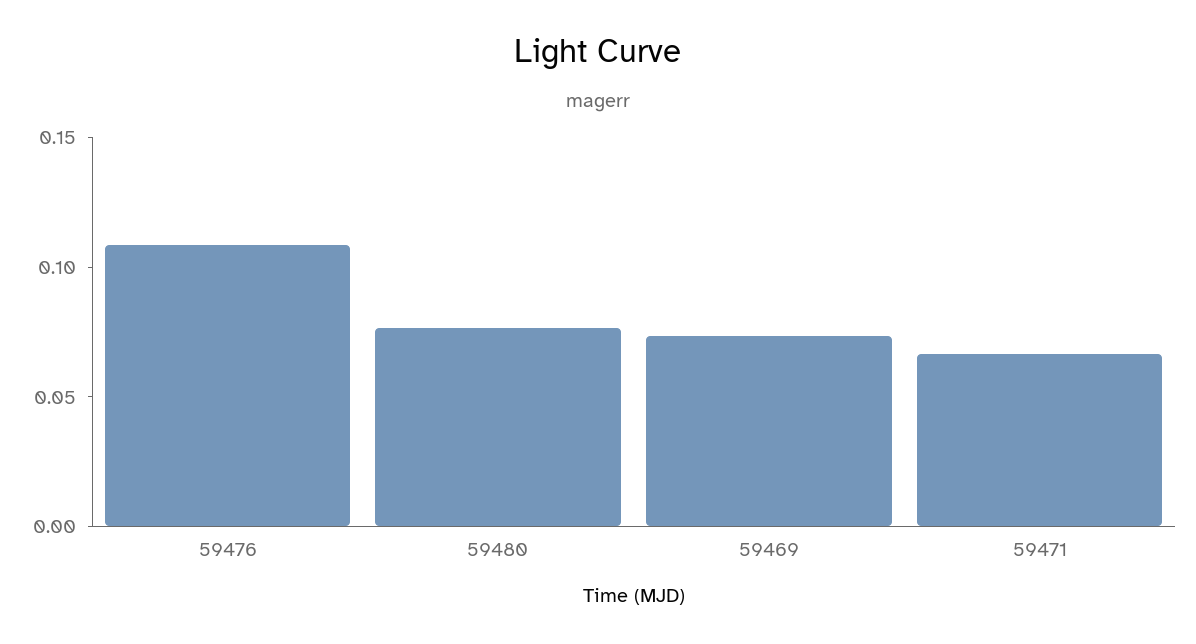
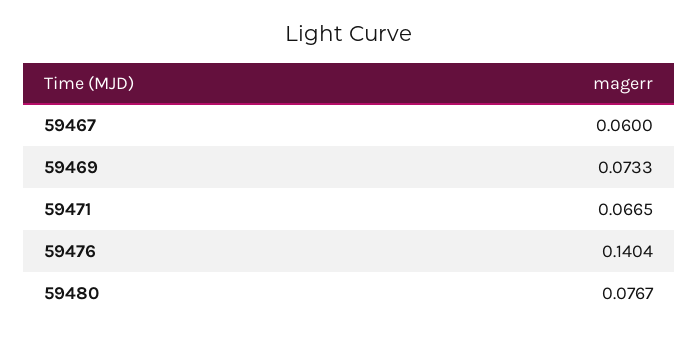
59476: 0.11 -> 0.1404
59467: none -> 0.06

